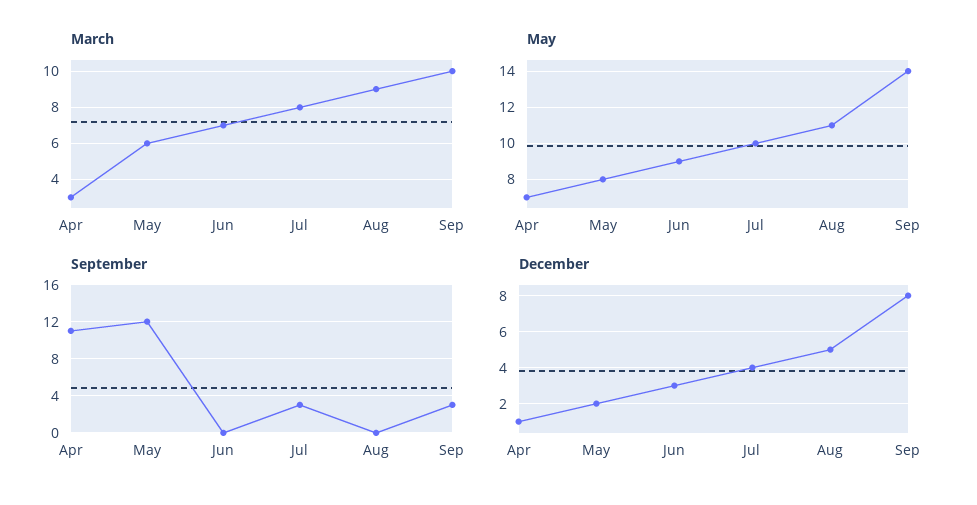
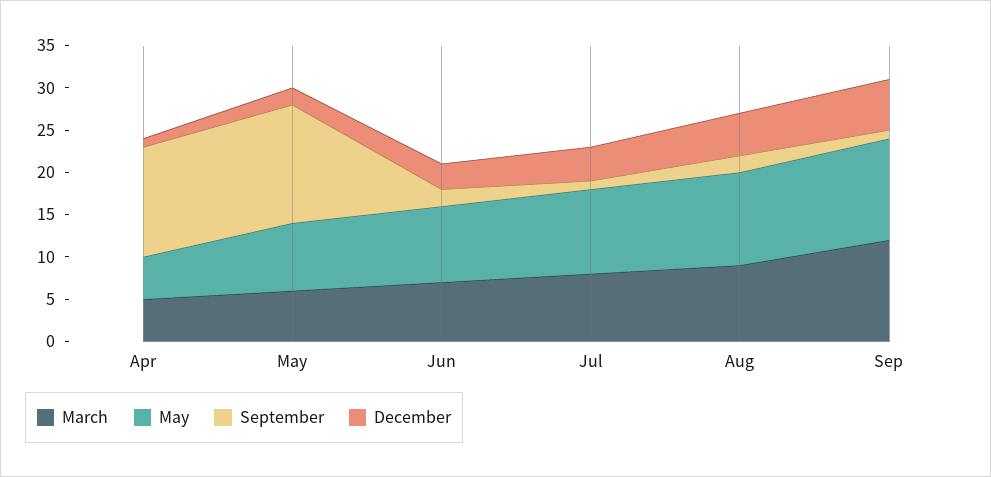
March, Apr: 3 -> 5
March, Sep: 10 -> 12
May, Apr: 7 -> 5
May, Sep: 14 -> 12
September, Apr: 11 -> 13
September, May: 12 -> 14
September, Jun: 0 -> 2
September, Jul: 3 -> 1
September, Aug: 0 -> 2
September, Sep: 3 -> 1
December, Sep: 8 -> 6

